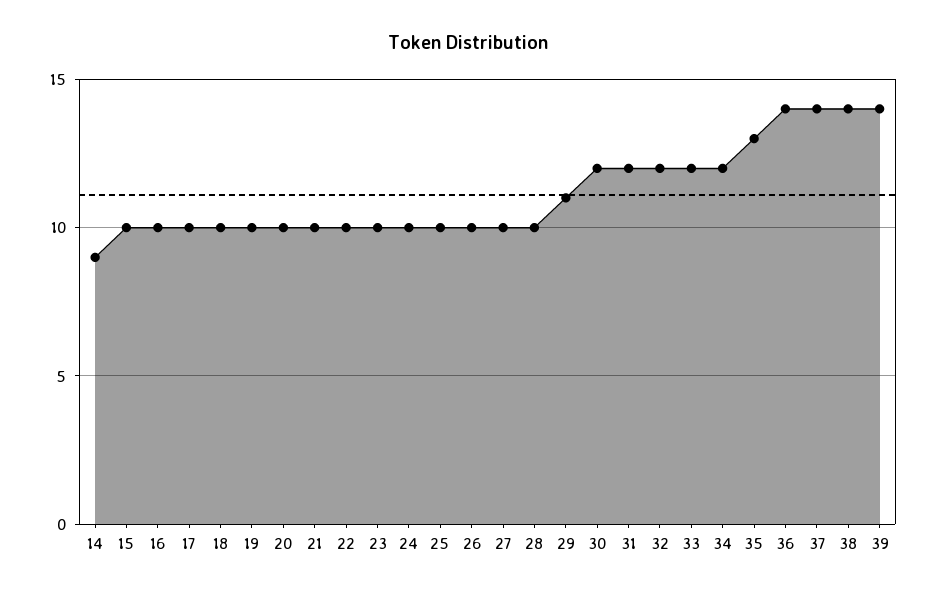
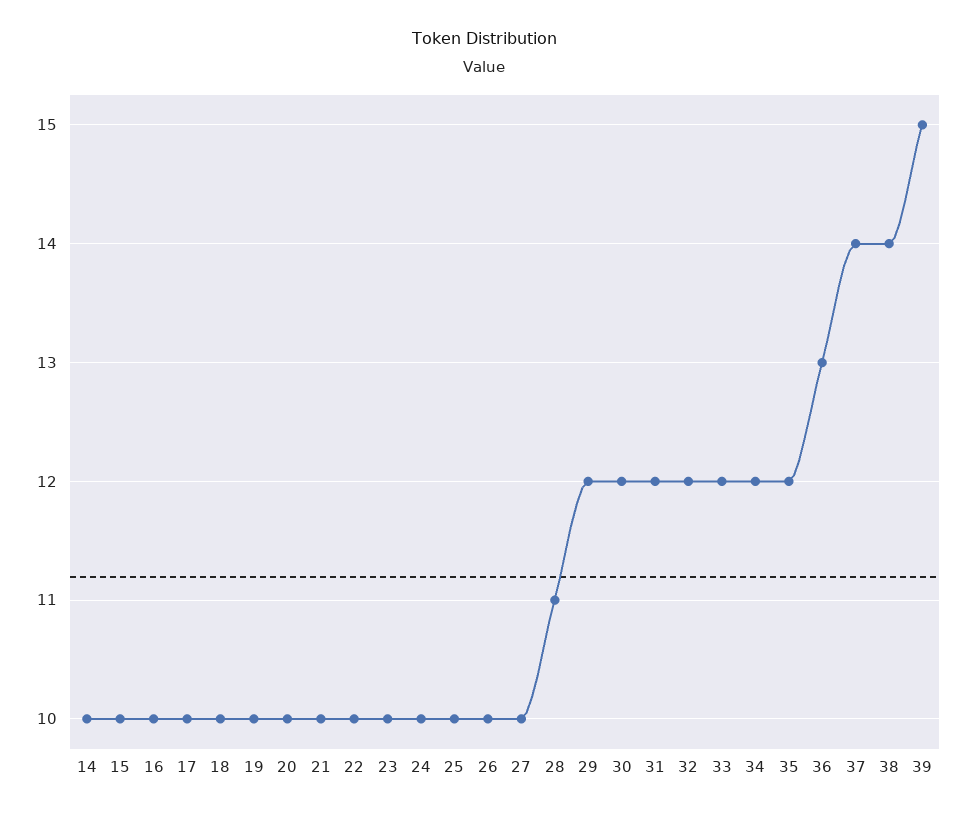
14: 9 -> 10
28: 10 -> 11
29: 11 -> 12
35: 13 -> 12
36: 14 -> 13
39: 14 -> 15

